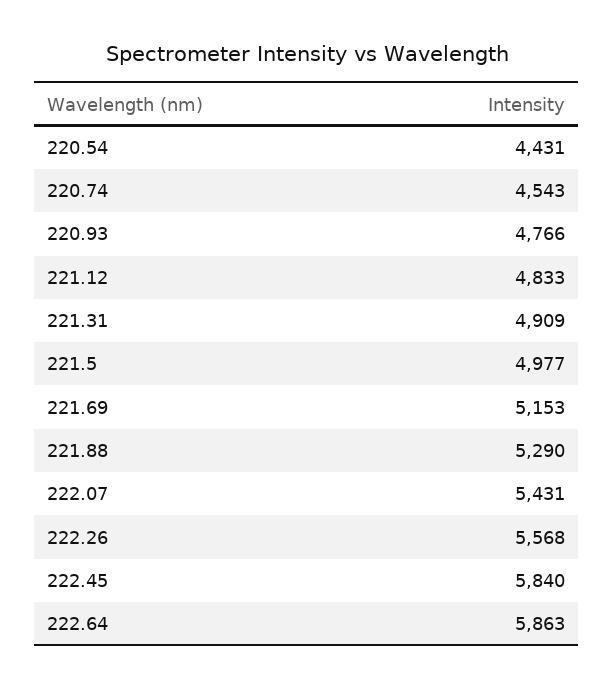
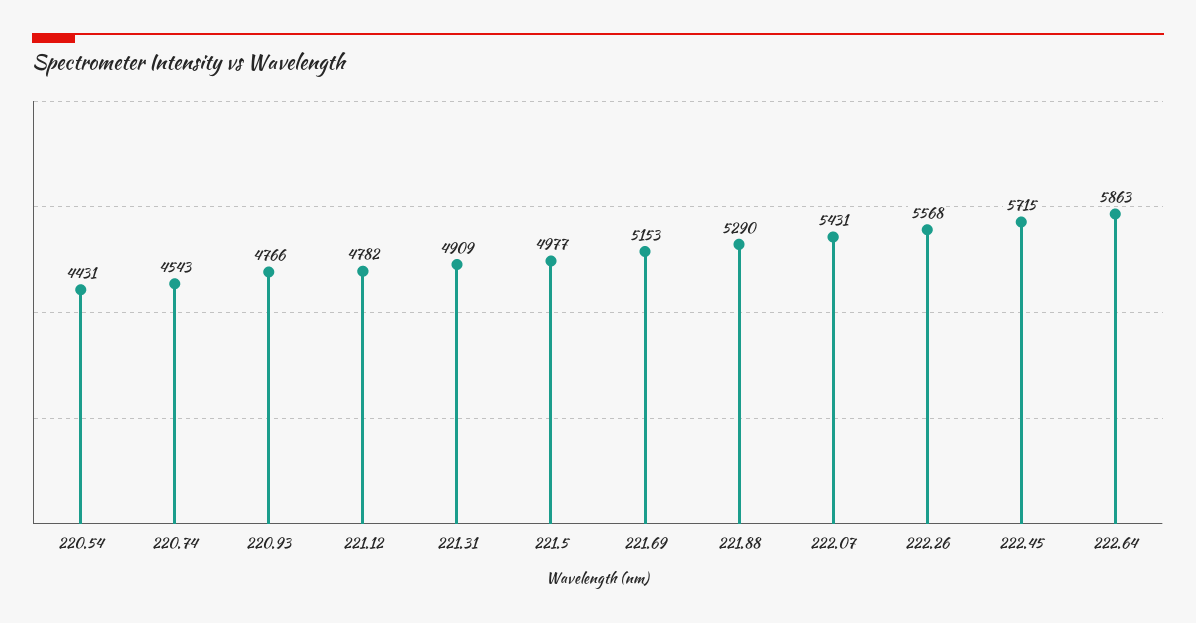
221.12: 4833 -> 4782
222.45: 5840 -> 5715

